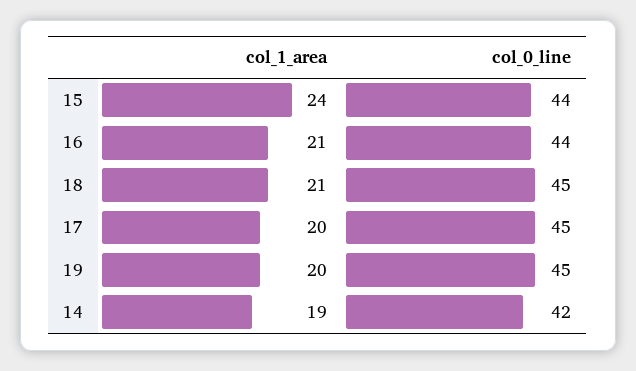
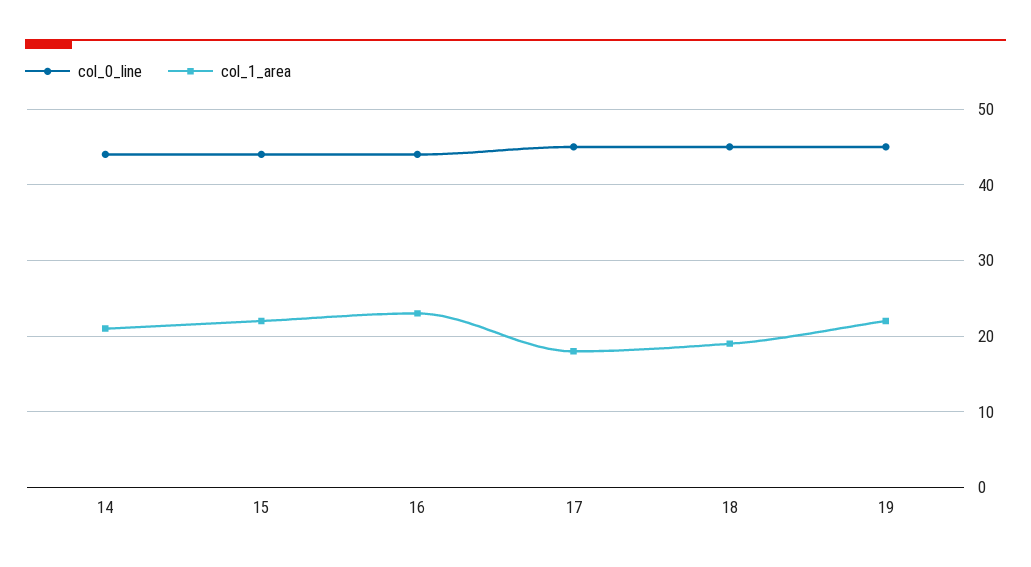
col_1_area, 15: 24 -> 22
col_1_area, 16: 21 -> 23
col_1_area, 18: 21 -> 19
col_1_area, 17: 20 -> 18
col_1_area, 19: 20 -> 22
col_1_area, 14: 19 -> 21
col_0_line, 14: 42 -> 44

